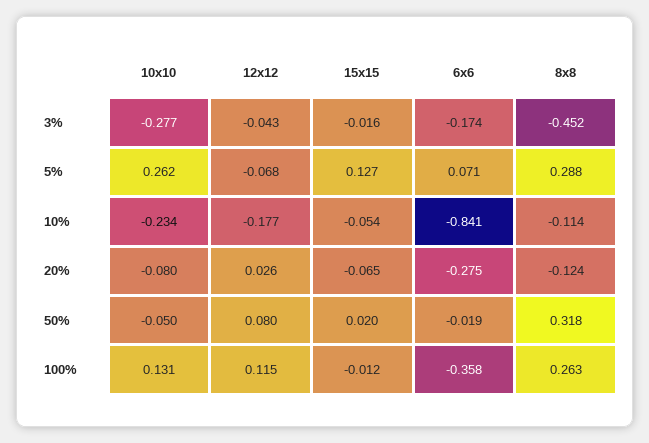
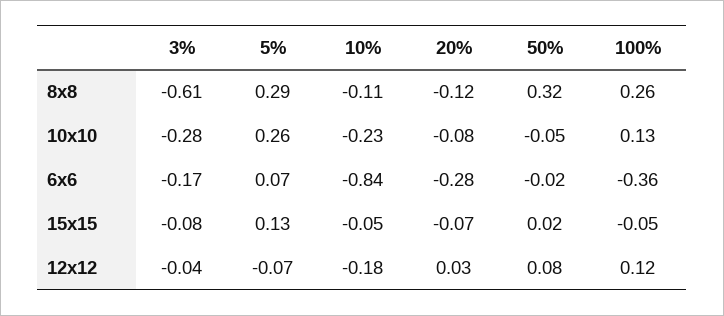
15x15, 3%: -0.016 -> -0.08
8x8, 3%: -0.452 -> -0.61
15x15, 100%: -0.012 -> -0.05

